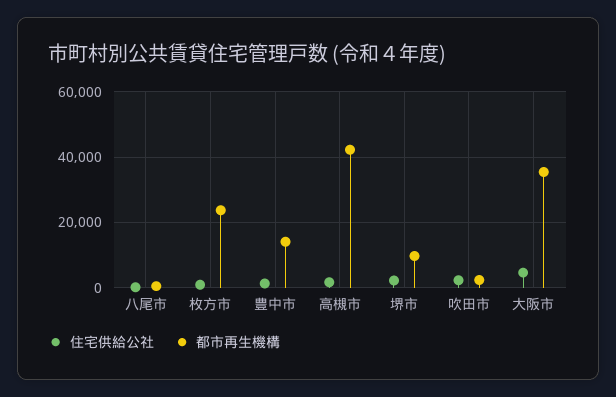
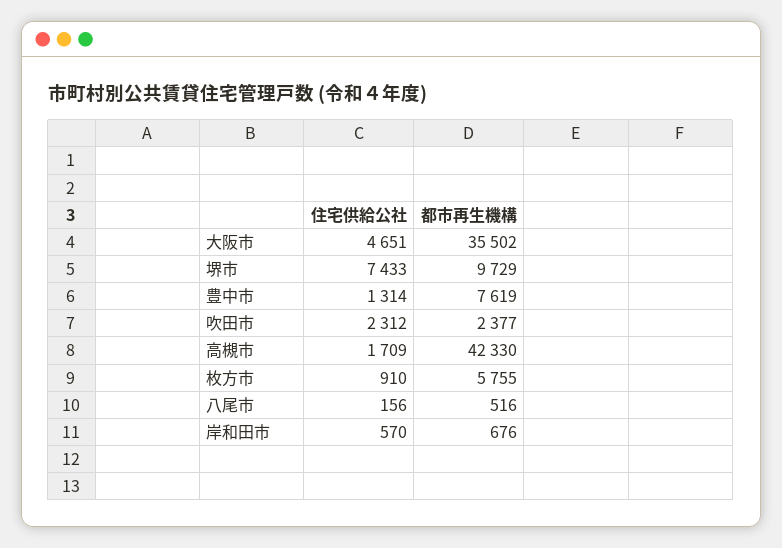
都市再生機構, 枚方市: 24000 -> 5755
都市再生機構, 豊中市: 14000 -> 7619
住宅供給公社, 堺市: 2000 -> 7433
住宅供給公社, 岸和田市: none -> 570
都市再生機構, 岸和田市: none -> 676

